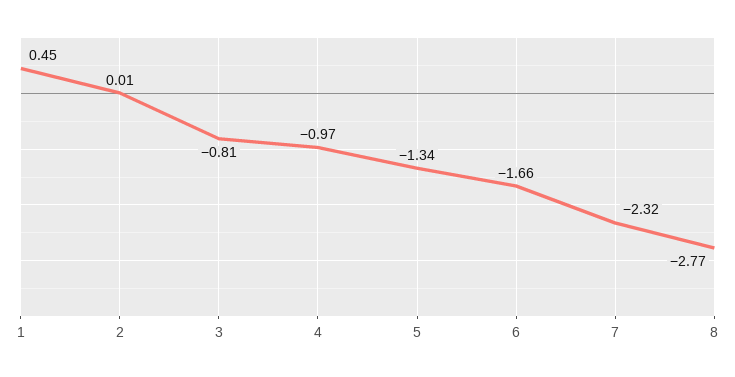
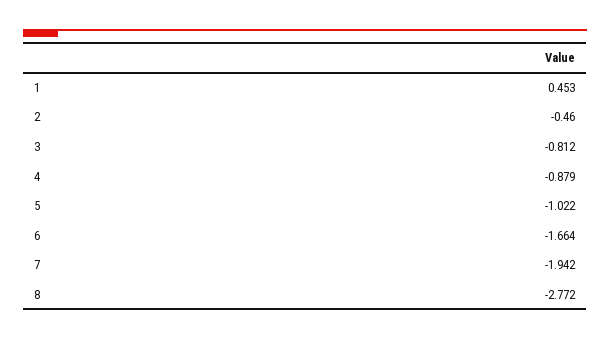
2: 0.01 -> -0.46
4: -0.97 -> -0.879
5: -1.34 -> -1.022
7: -2.32 -> -1.942

